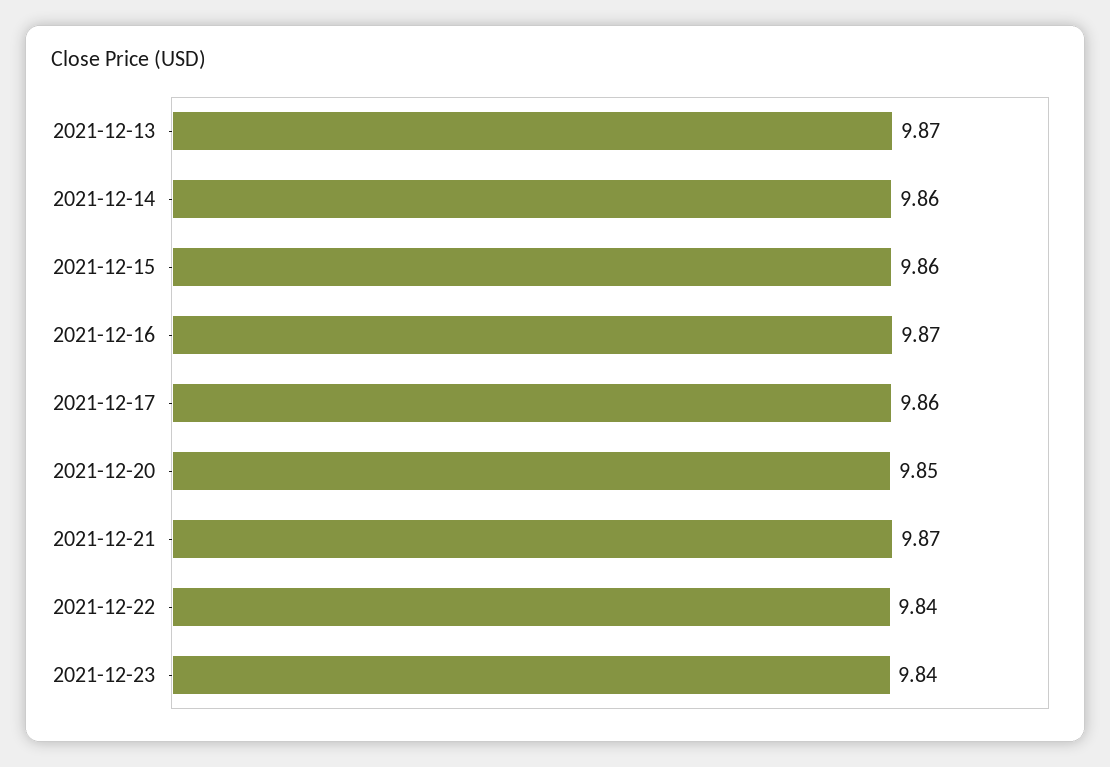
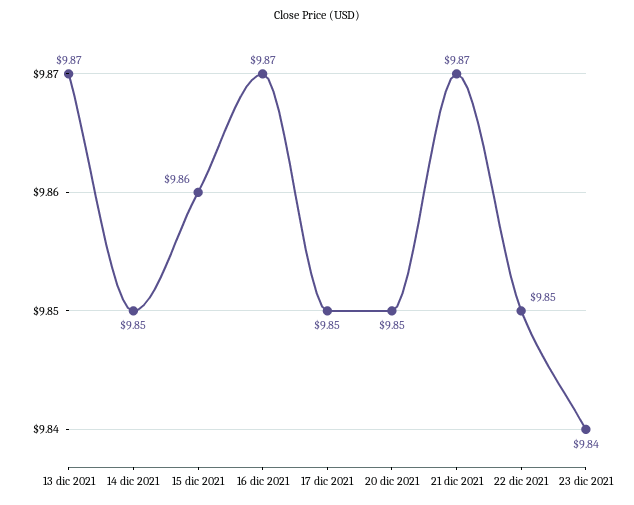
2021-12-14: 9.86 -> 9.85
2021-12-17: 9.86 -> 9.85
2021-12-22: 9.84 -> 9.85

